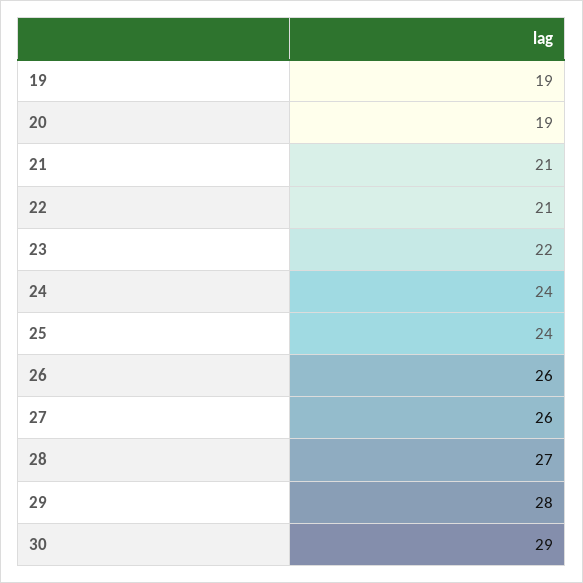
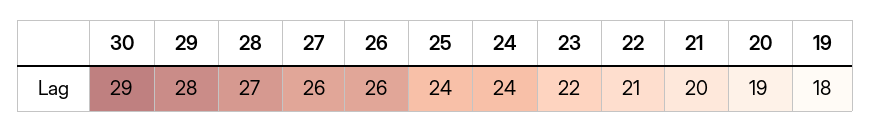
19: 19 -> 18
21: 21 -> 20

